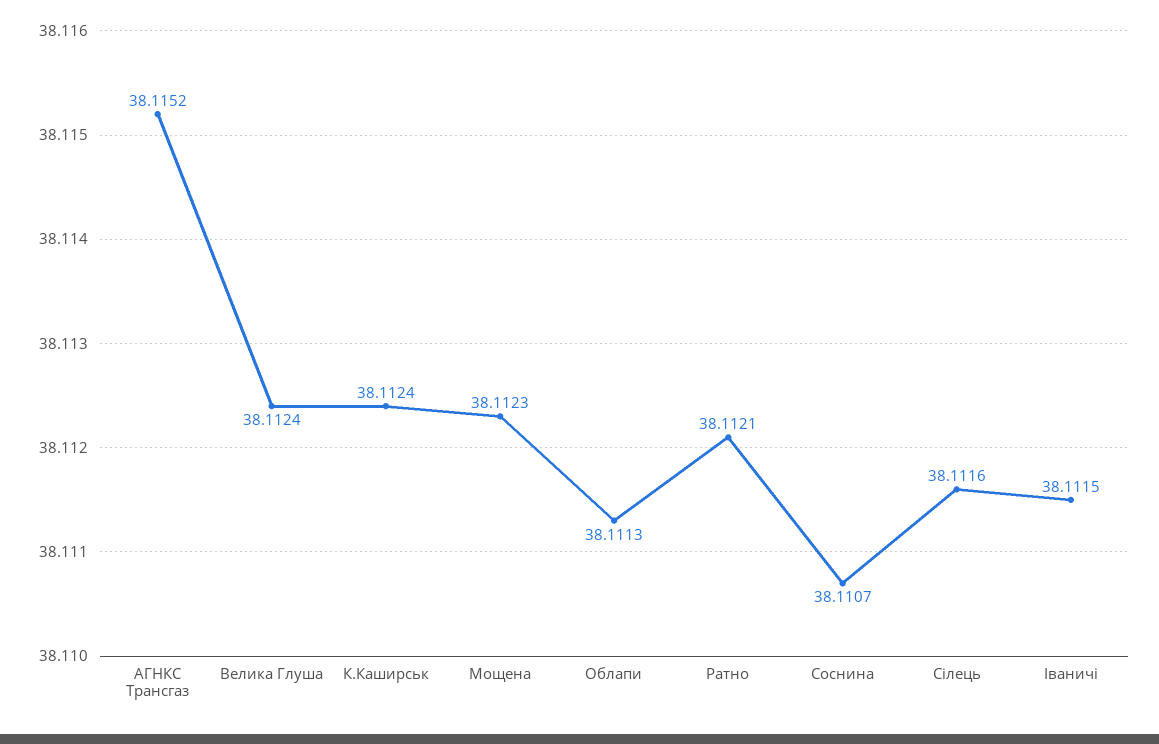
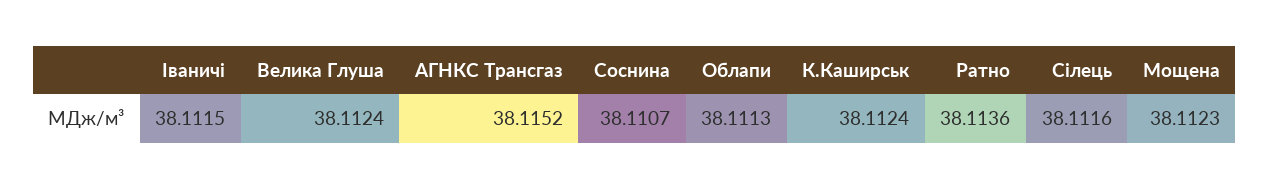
Ратно: 38.1121 -> 38.1136

